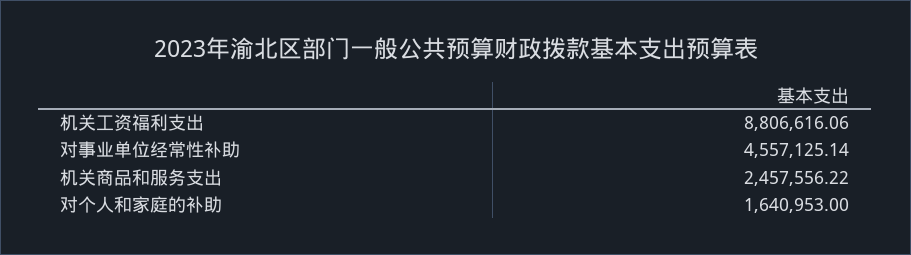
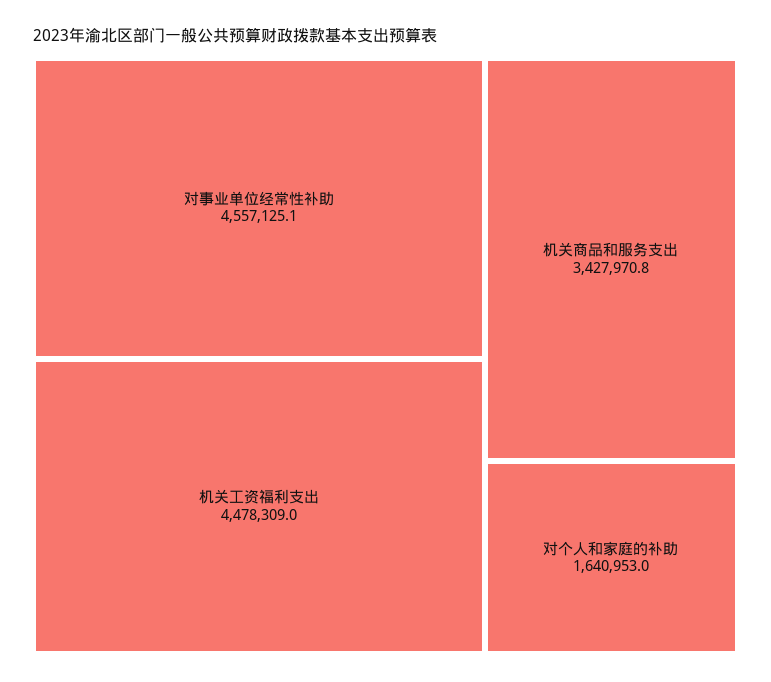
机关工资福利支出: 8806616.06 -> 4478309
机关商品和服务支出: 2457556.22 -> 3427970.8

